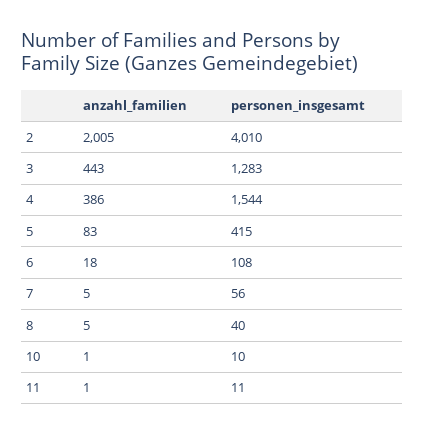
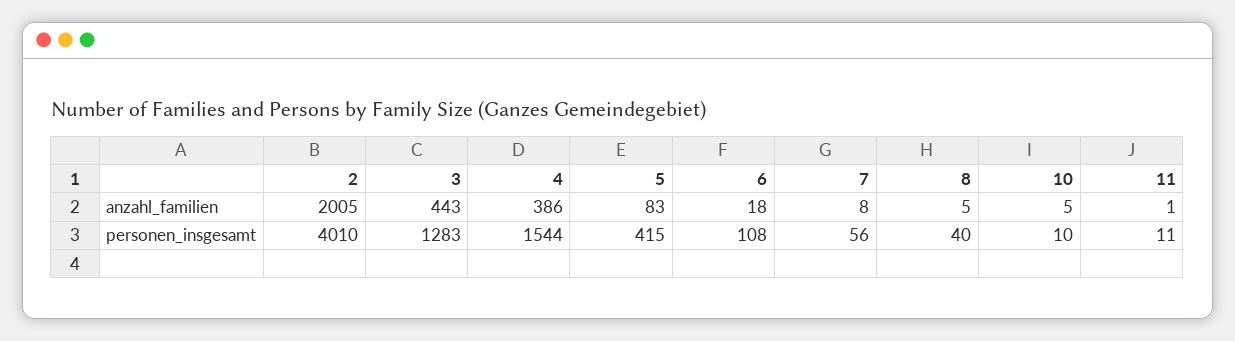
anzahl_familien, 7: 5 -> 8
anzahl_familien, 10: 1 -> 5

